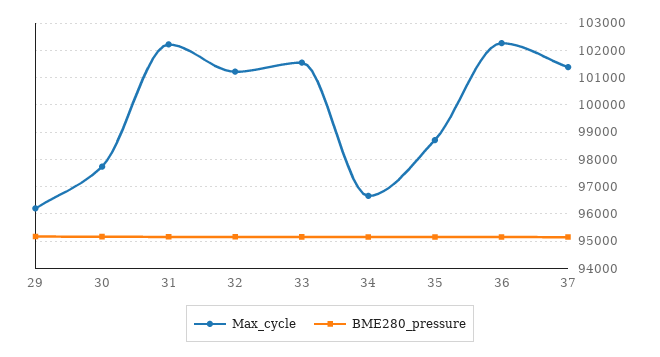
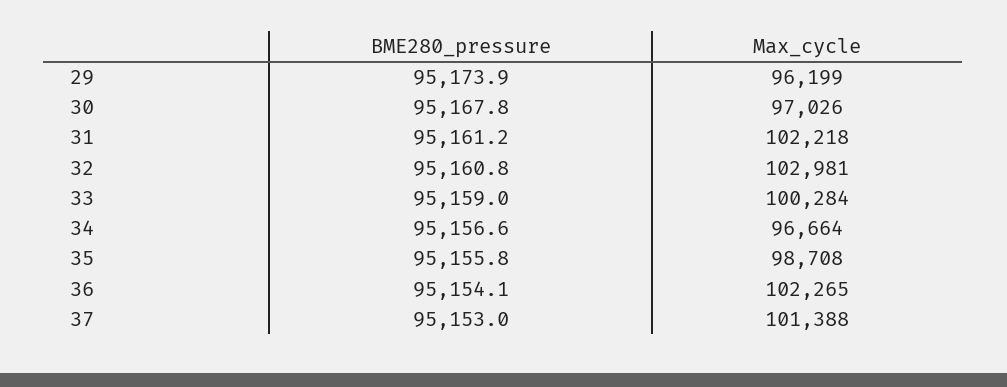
Max_cycle, 30: 97750 -> 97026
Max_cycle, 32: 101250 -> 102981
Max_cycle, 33: 101500 -> 100284

